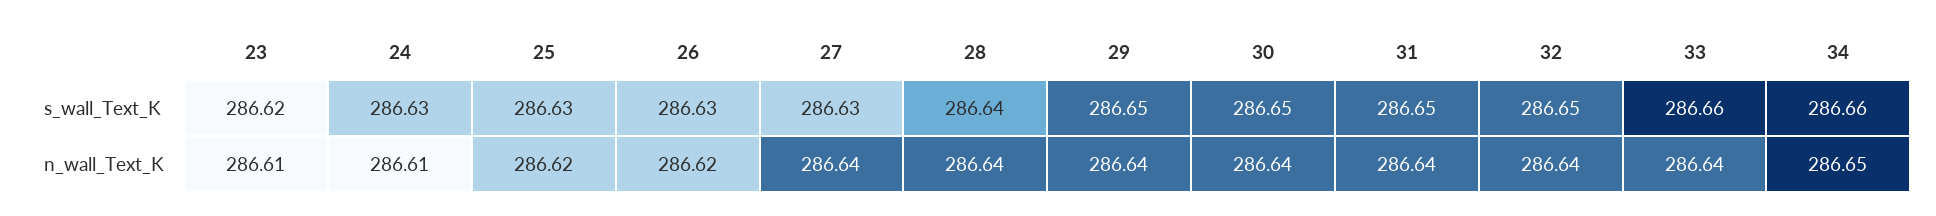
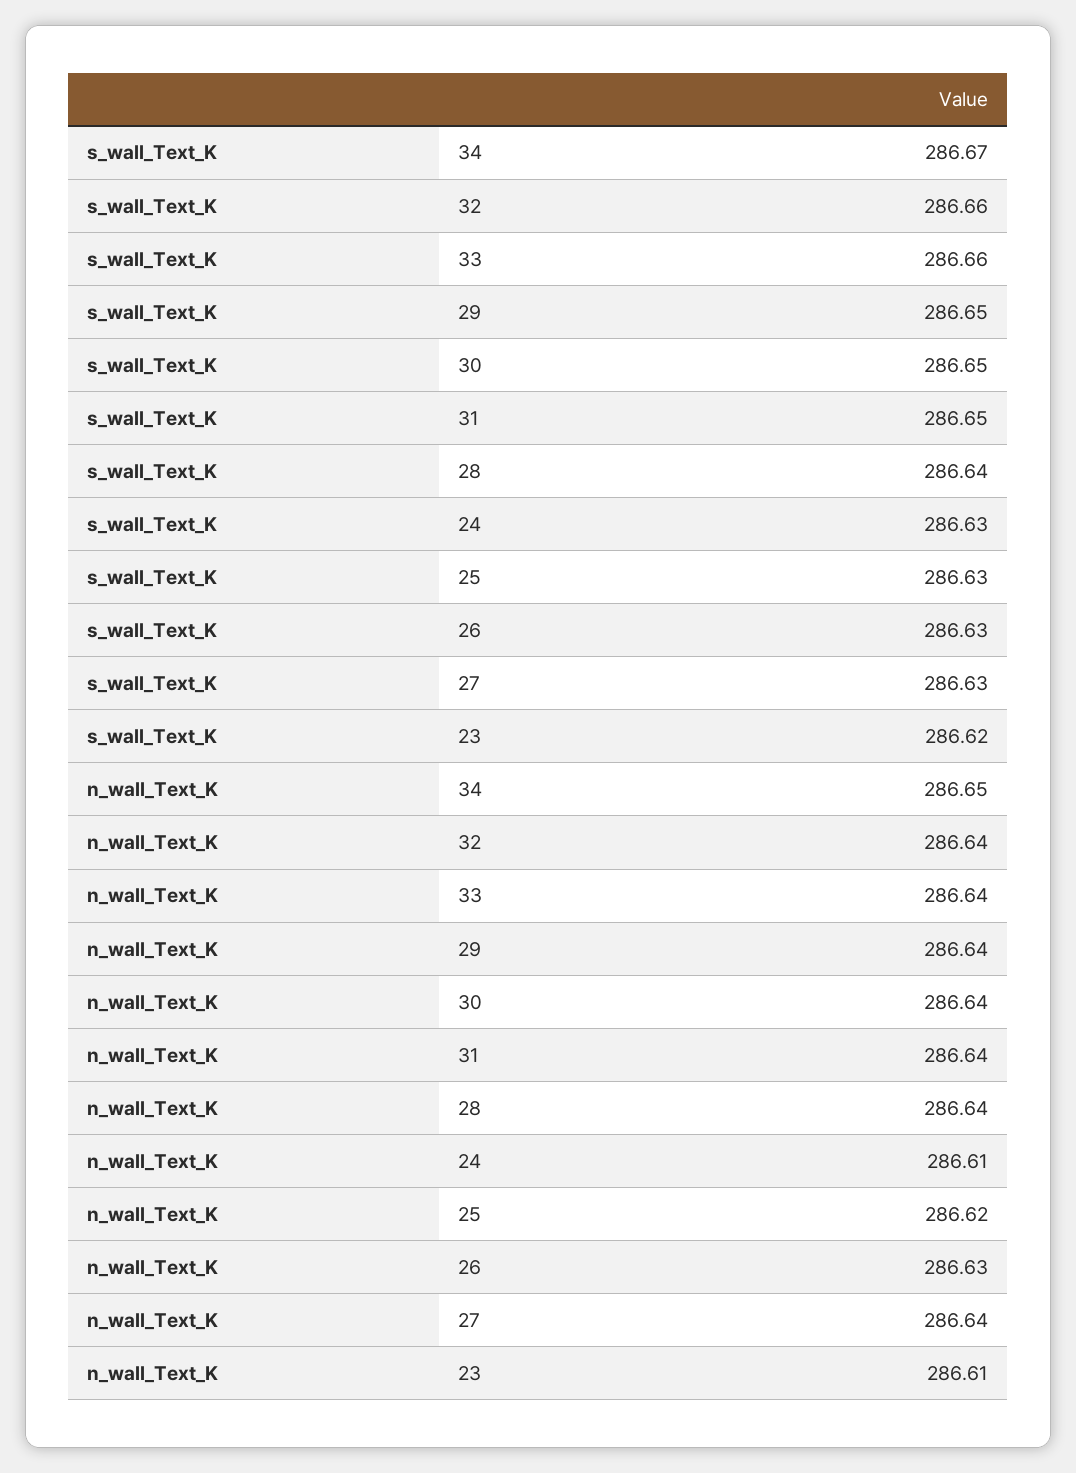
32, s_wall_Text_K: 286.65 -> 286.66
34, s_wall_Text_K: 286.66 -> 286.67
26, n_wall_Text_K: 286.62 -> 286.63

